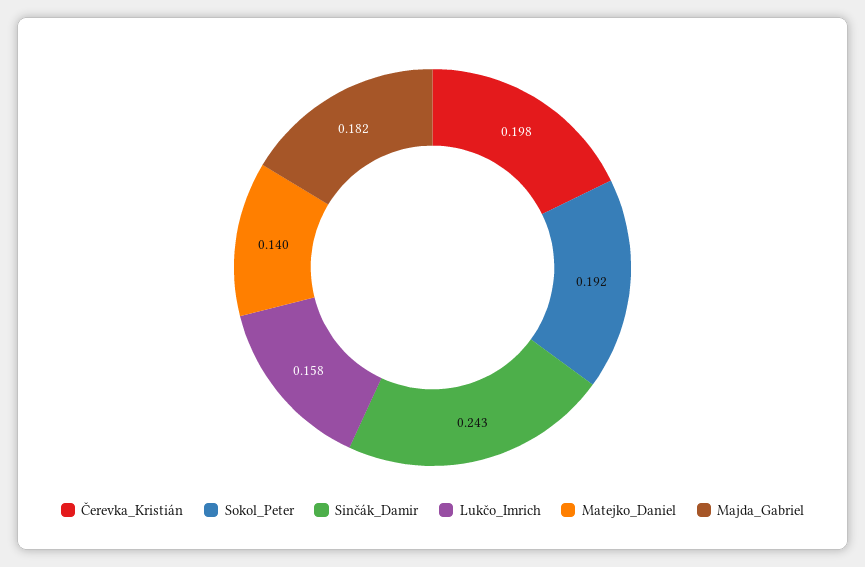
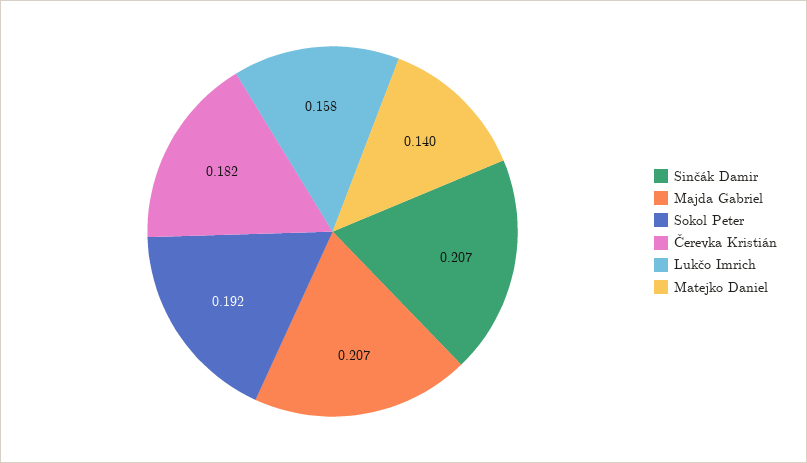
Čerevka_Kristián: 0.198 -> 0.182
Sinčák_Damir: 0.243 -> 0.207
Majda_Gabriel: 0.182 -> 0.207

